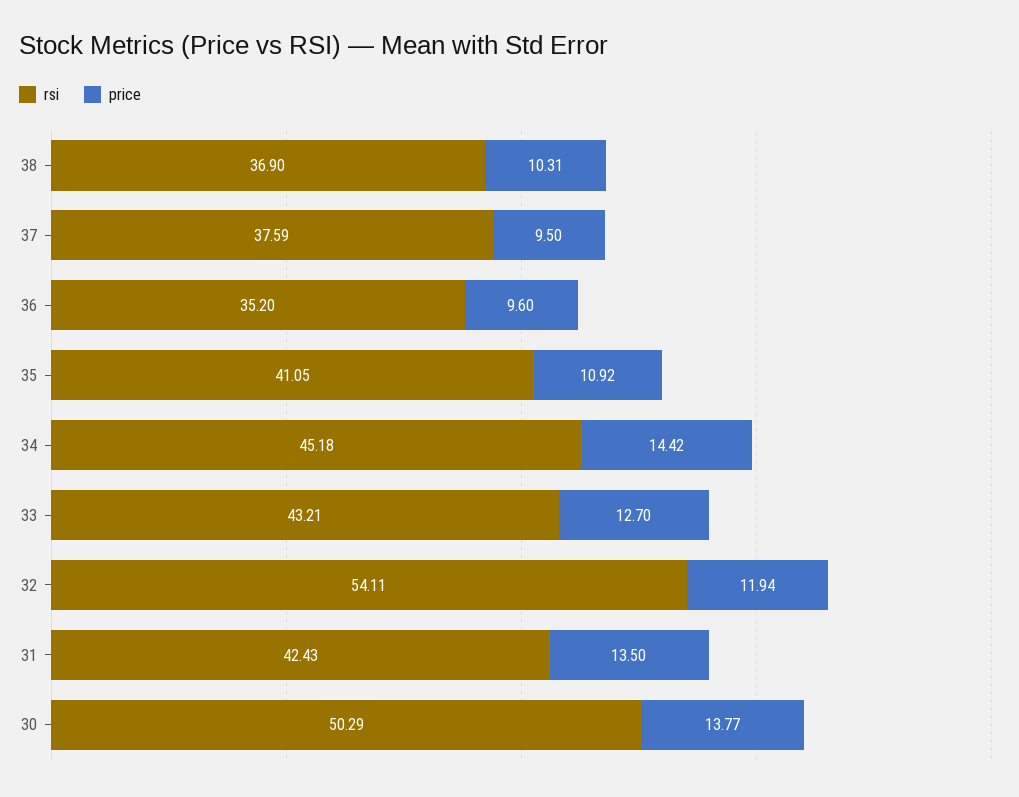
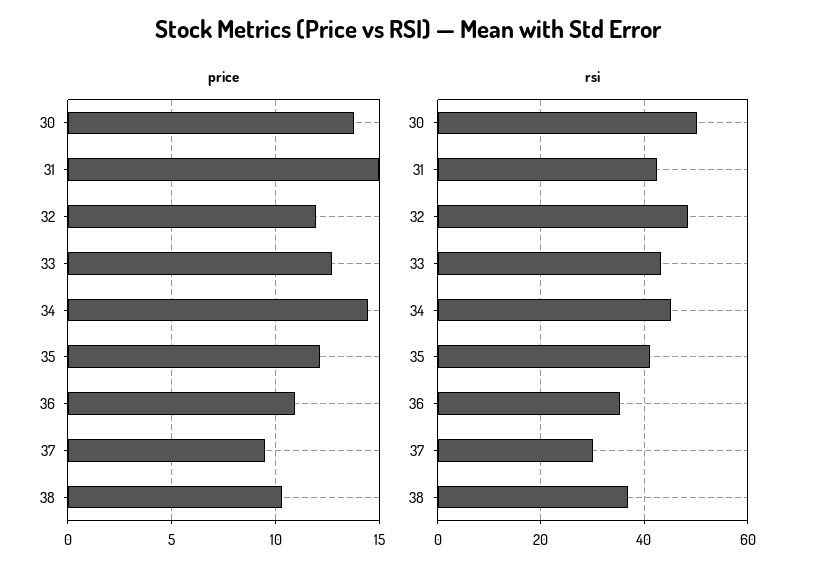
rsi, 37: 37.59 -> 30
price, 36: 9.6 -> 11
price, 35: 10.92 -> 12
rsi, 32: 54.11 -> 48
price, 31: 13.5 -> 15

